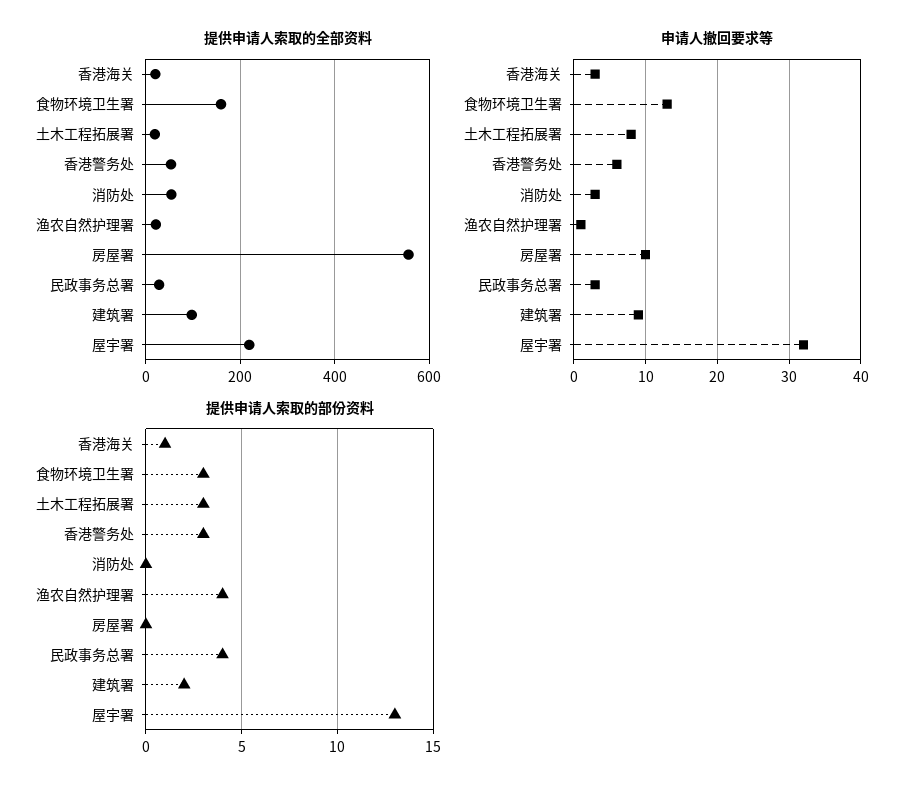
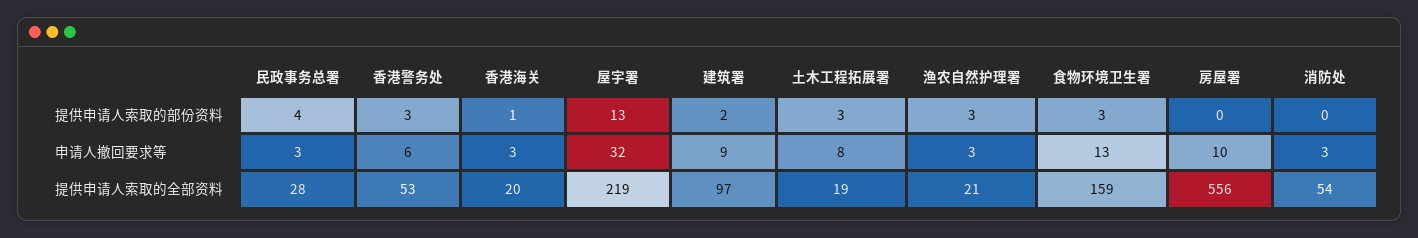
申请人撤回要求等, 渔农自然护理署: 1 -> 3
提供申请人索取的部份资料, 渔农自然护理署: 4 -> 3

